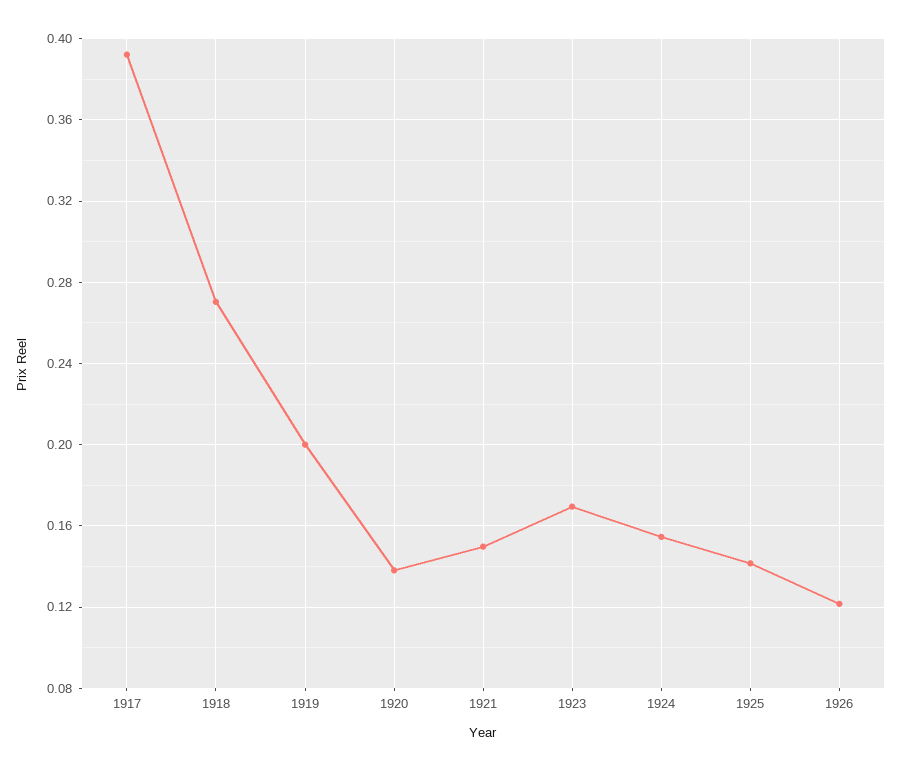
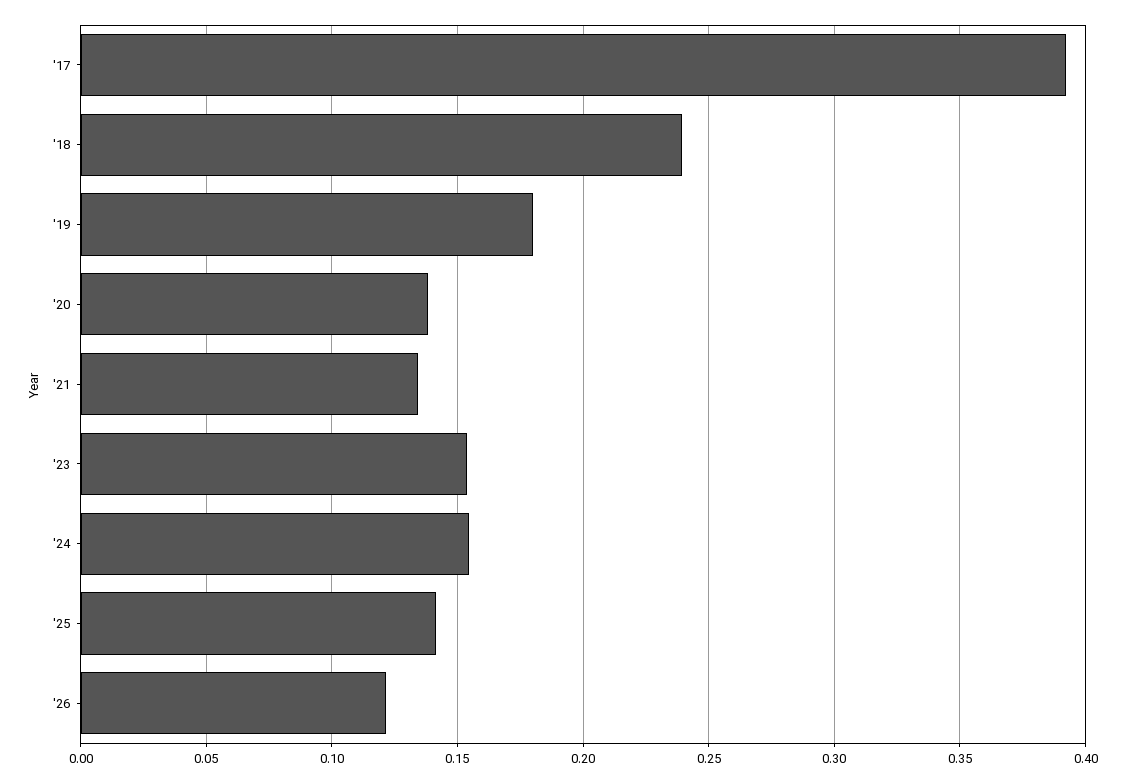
1918: 0.27 -> 0.24
1919: 0.2 -> 0.18
1921: 0.15 -> 0.135
1923: 0.17 -> 0.155

